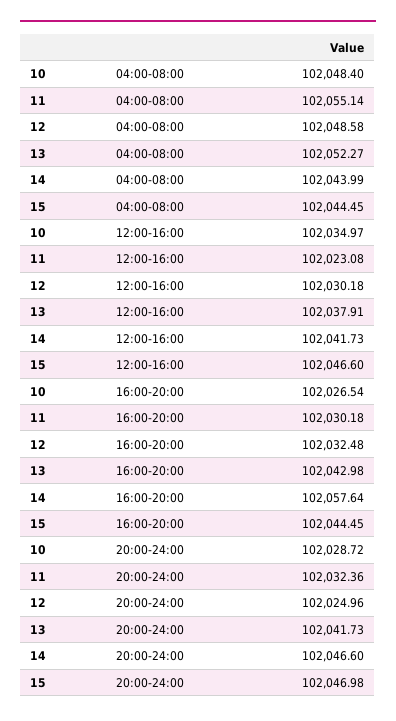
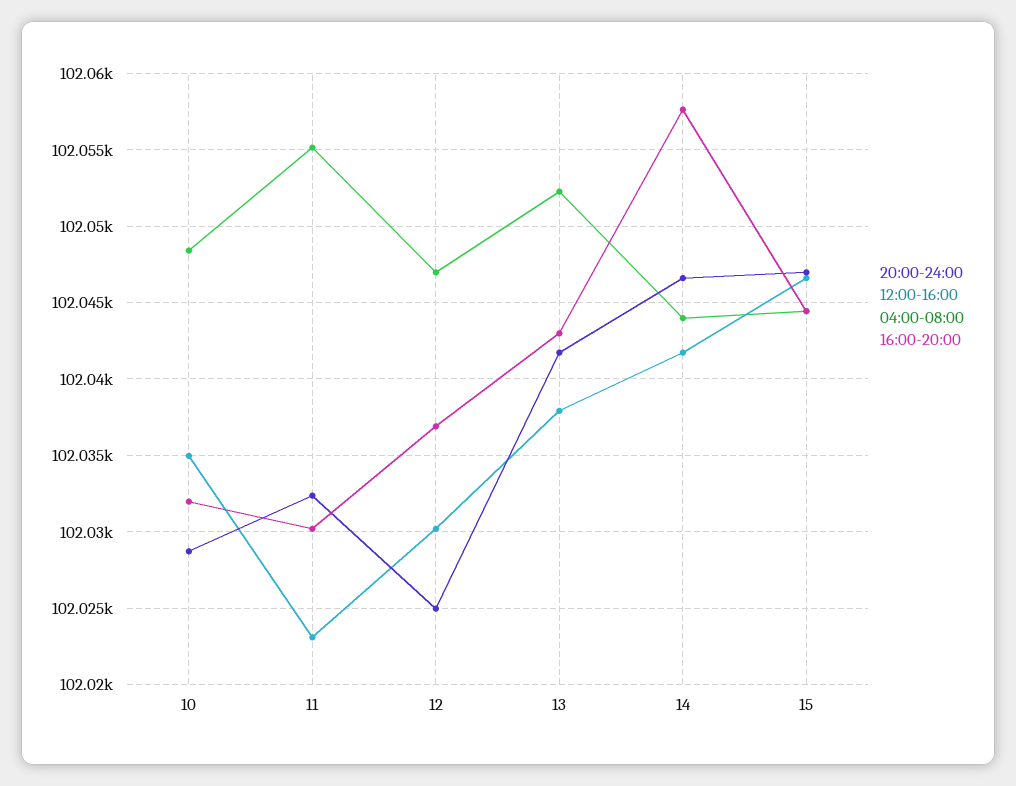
04:00-08:00, 12: 102048.58 -> 102047
16:00-20:00, 10: 102026.54 -> 102032
16:00-20:00, 12: 102032.48 -> 102037

